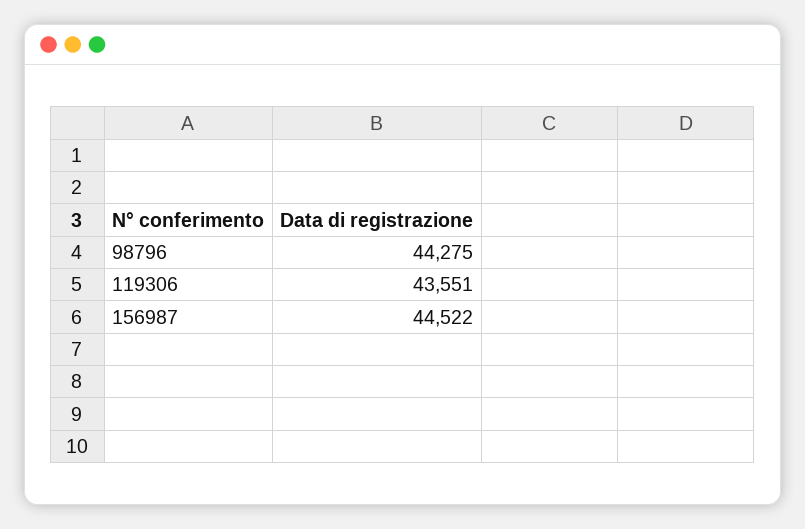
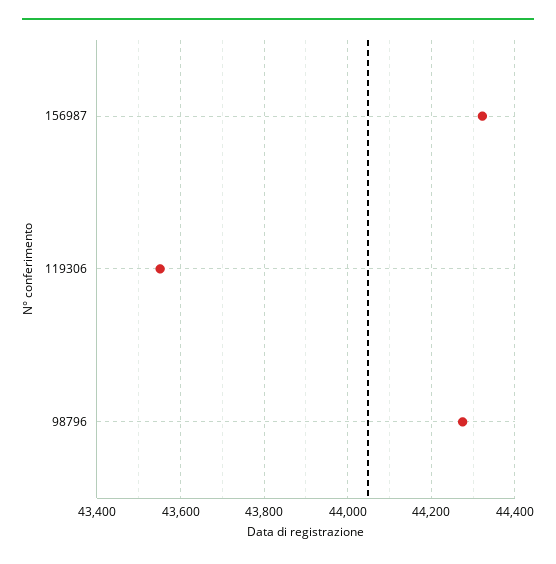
156987: 44522 -> 44320

